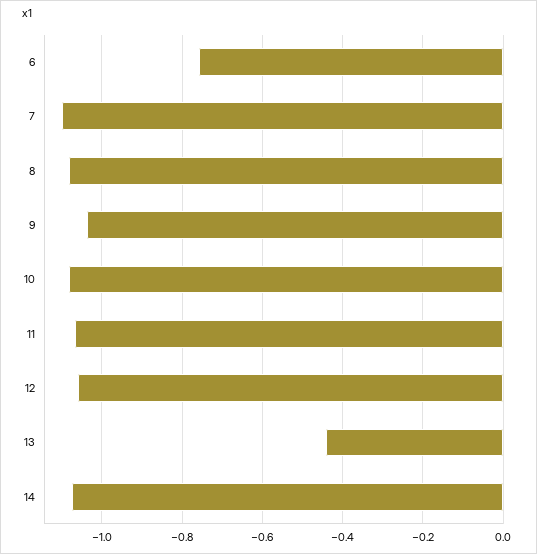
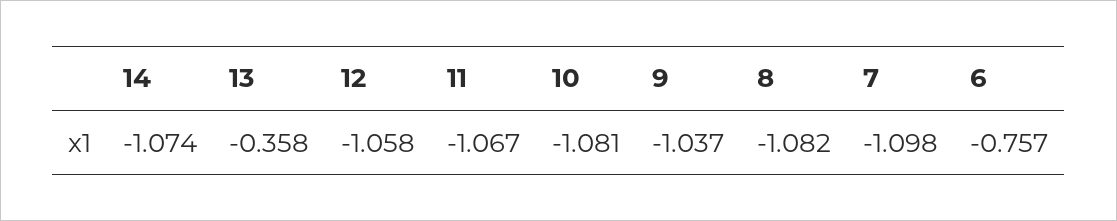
13: -0.44 -> -0.358

